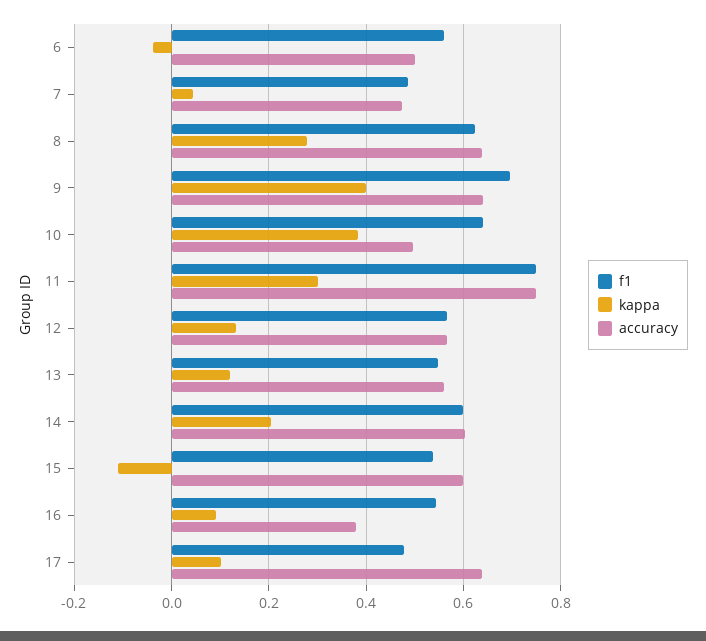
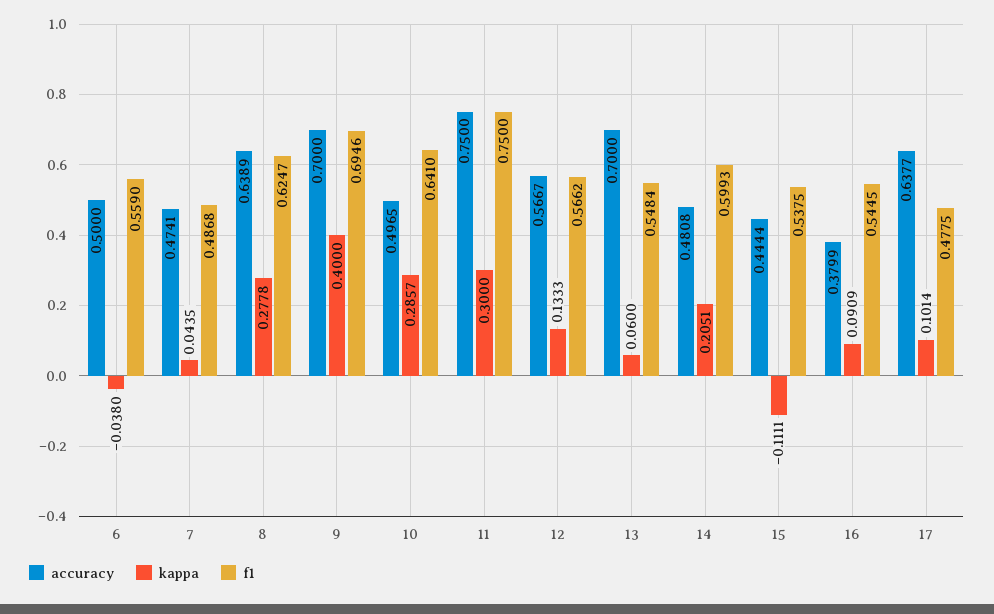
accuracy, 9: 0.64 -> 0.7
kappa, 10: 0.38 -> 0.2857
kappa, 13: 0.12 -> 0.06
accuracy, 13: 0.56 -> 0.7
accuracy, 14: 0.6 -> 0.4808
accuracy, 15: 0.6 -> 0.4444

